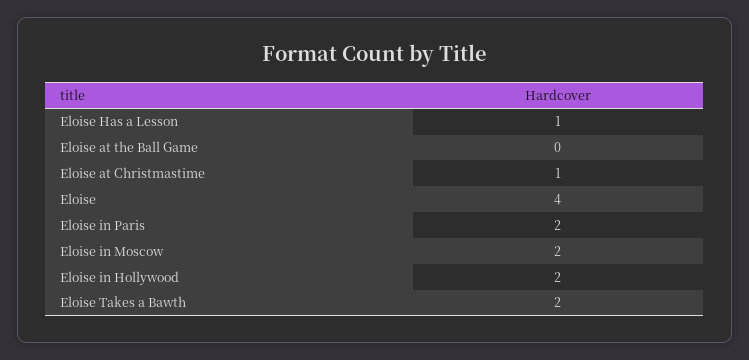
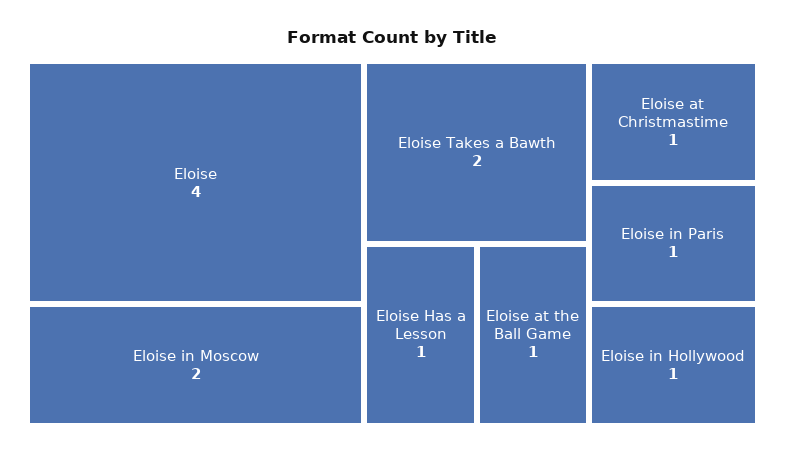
Eloise at the Ball Game: 0 -> 1
Eloise in Paris: 2 -> 1
Eloise in Hollywood: 2 -> 1

